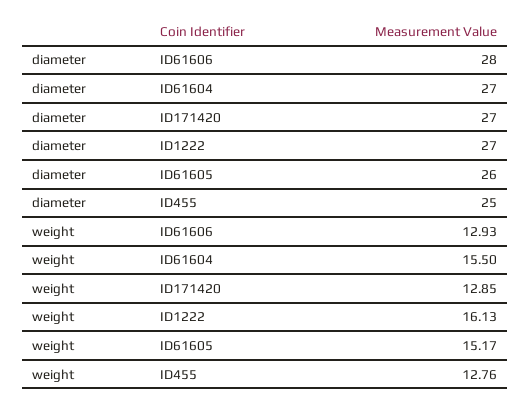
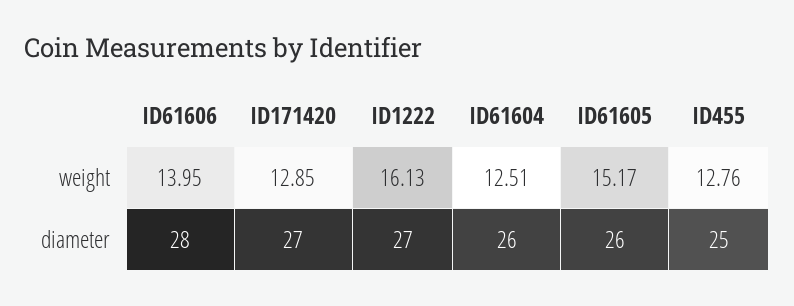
diameter, ID61604: 27 -> 26
weight, ID61606: 12.93 -> 13.95
weight, ID61604: 15.5 -> 12.51

